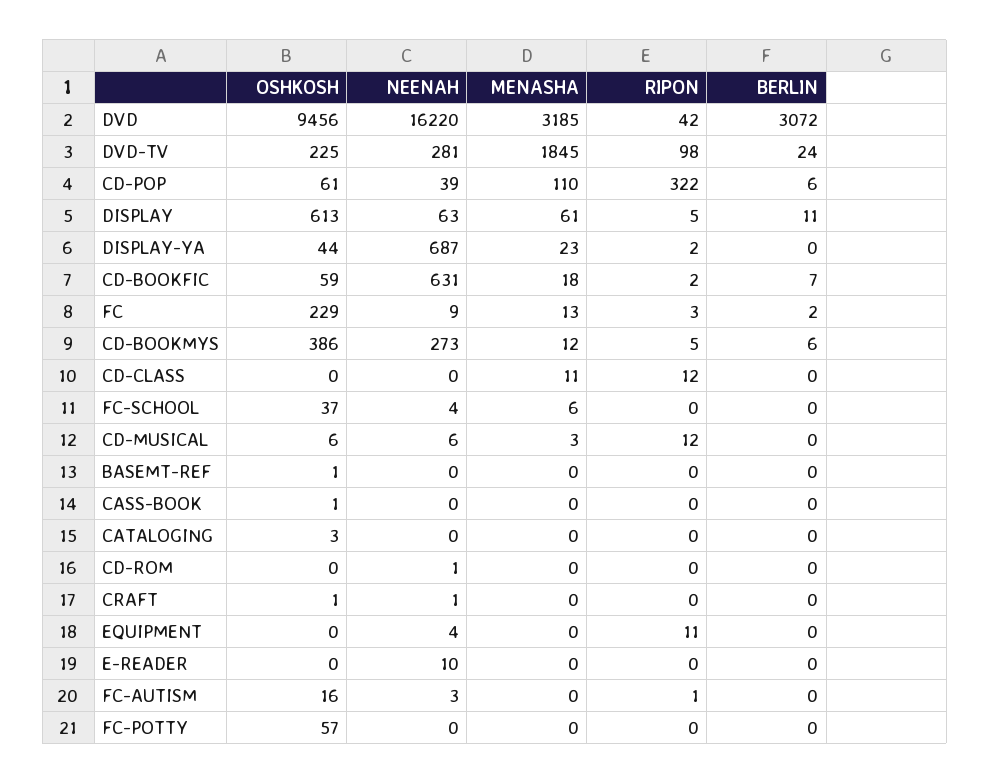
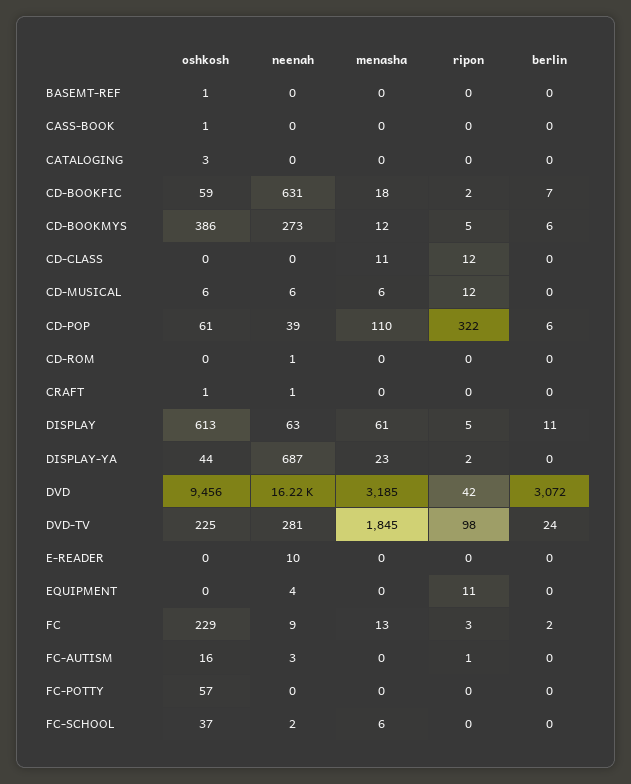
NEENAH, FC-SCHOOL: 4 -> 2
MENASHA, CD-MUSICAL: 3 -> 6

